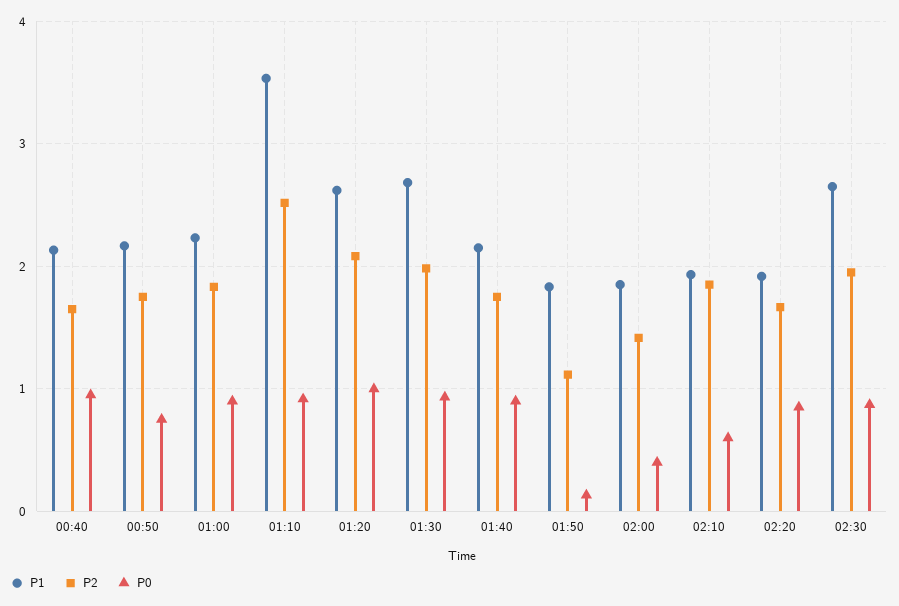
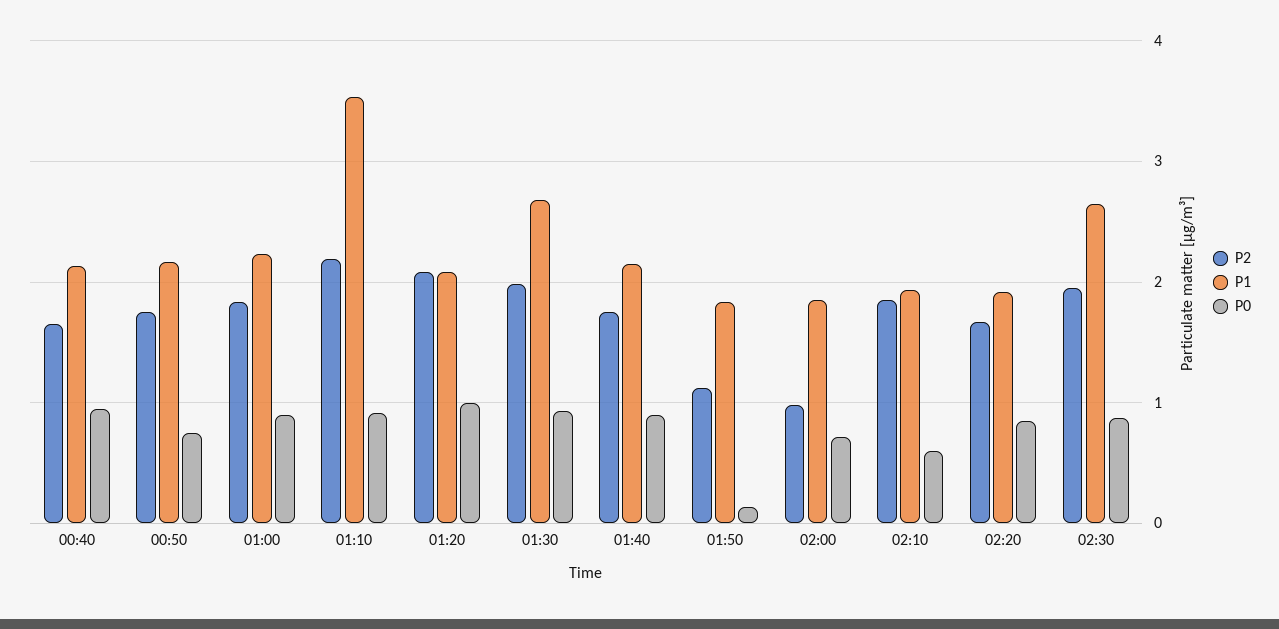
P2, 01:10: 2.5 -> 2.2
P1, 01:20: 2.6 -> 2.1
P2, 02:00: 1.4 -> 1
P0, 02:00: 0.4 -> 0.7

